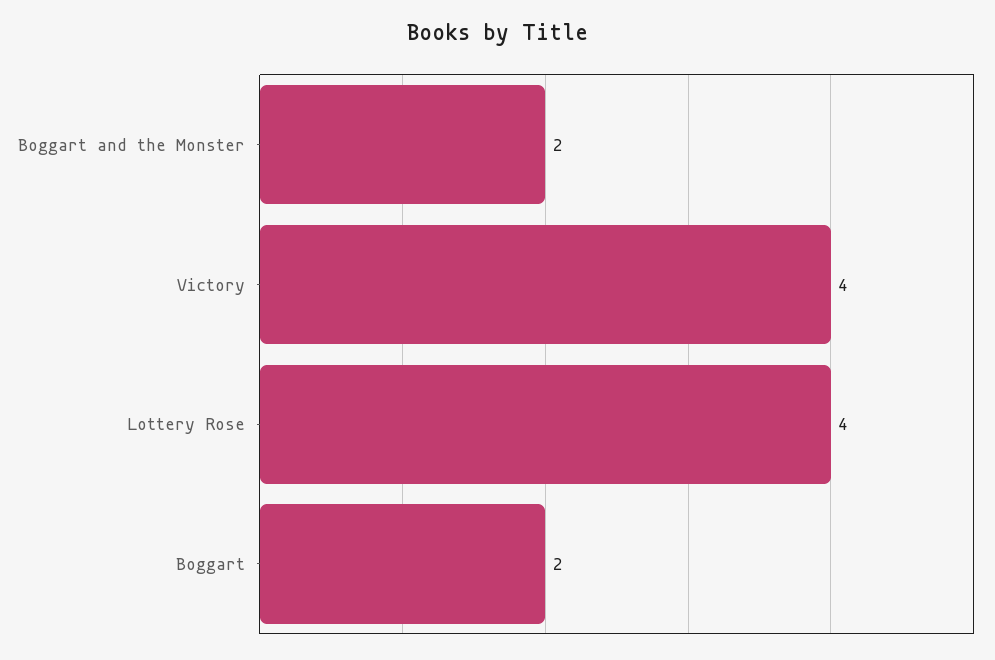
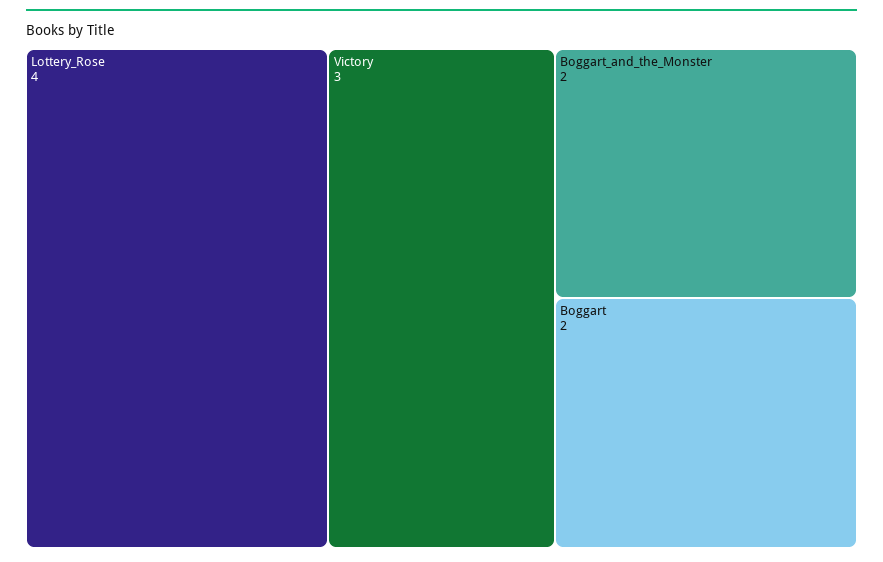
Victory: 4 -> 3

